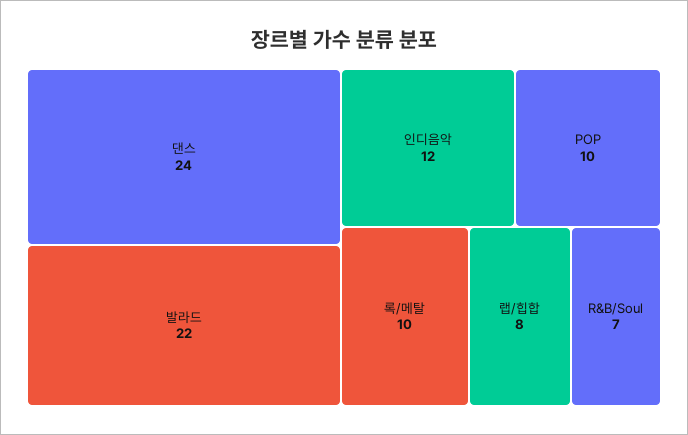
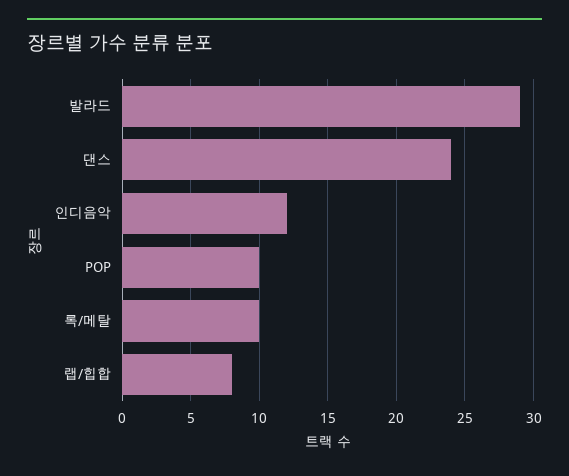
발라드: 22 -> 29
R&B/Soul: 7 -> none

